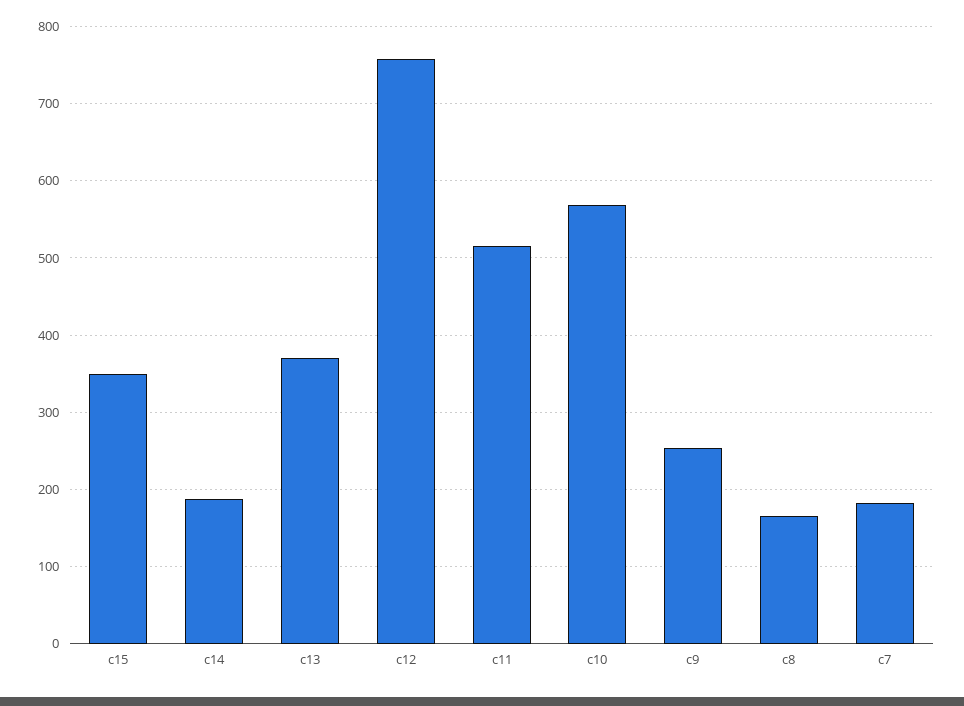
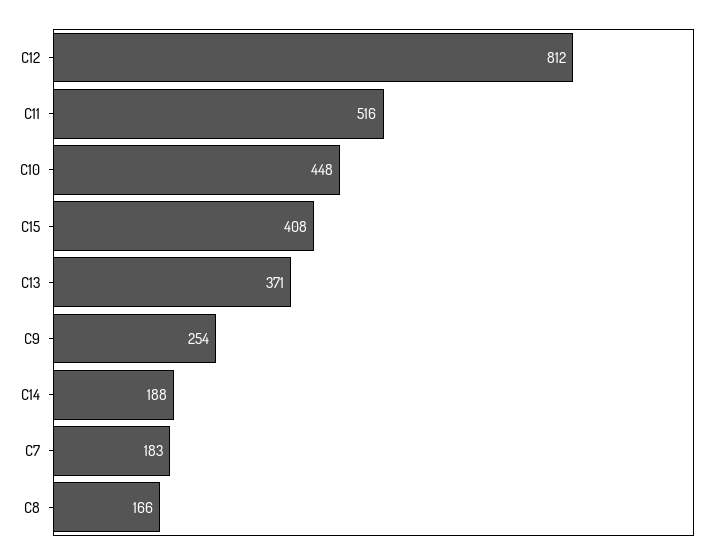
c15: 350 -> 408
c12: 760 -> 812
c10: 570 -> 448

